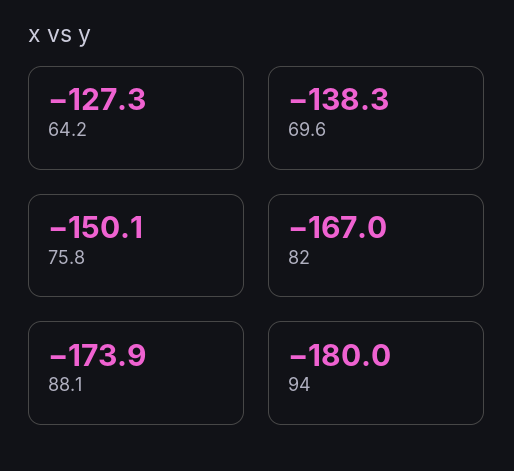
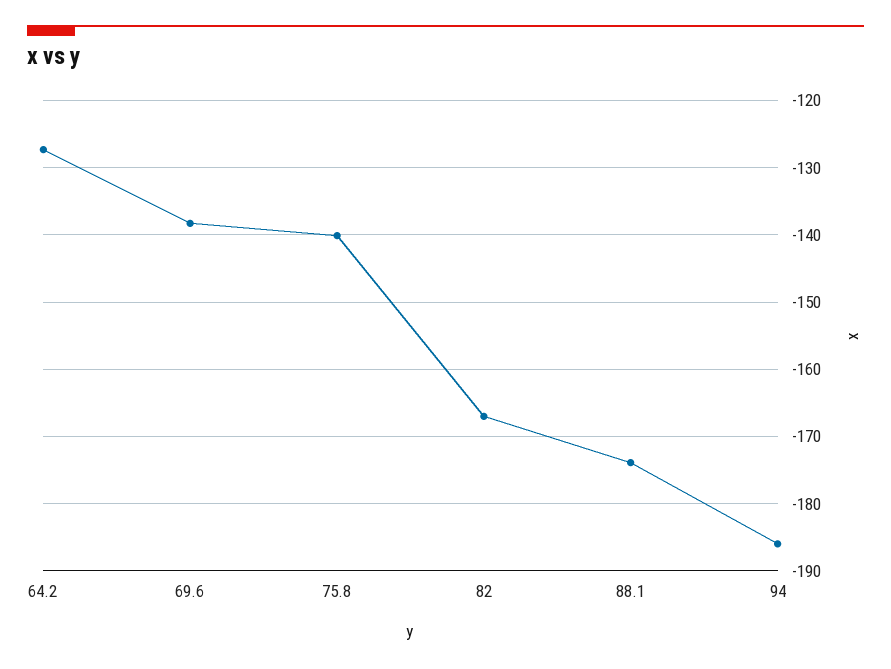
75.8: -150.1 -> -140
94: -180 -> -186

